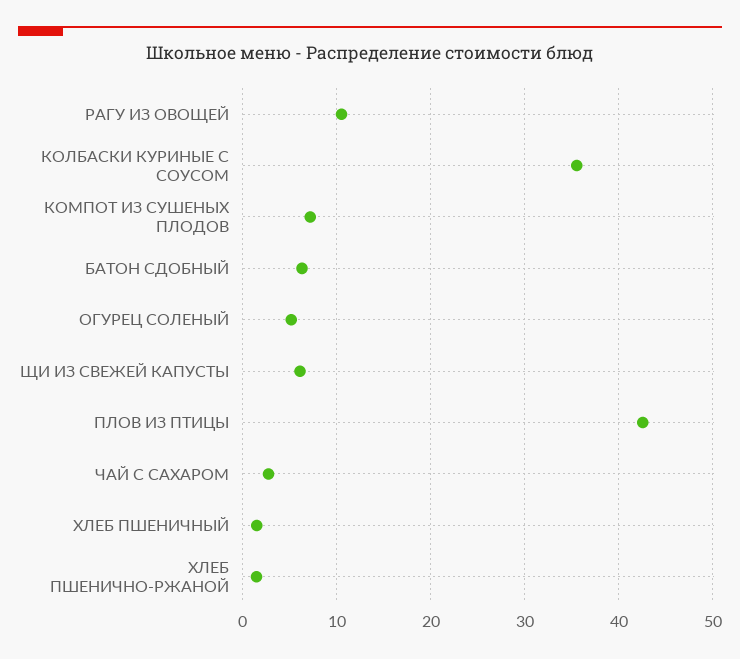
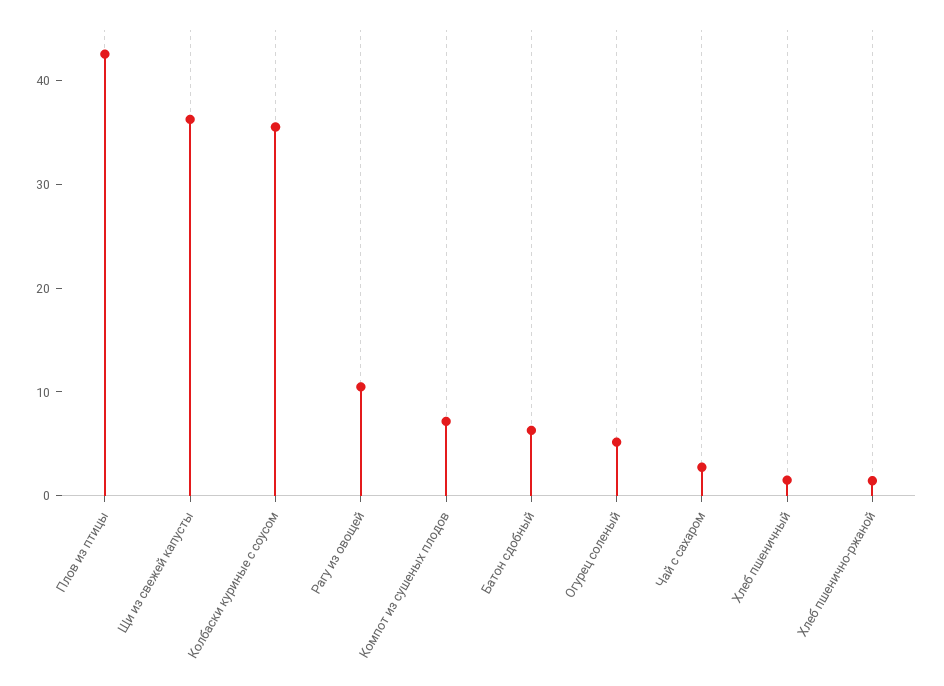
ЩИ ИЗ СВЕЖЕЙ КАПУСТЫ: 6 -> 36

